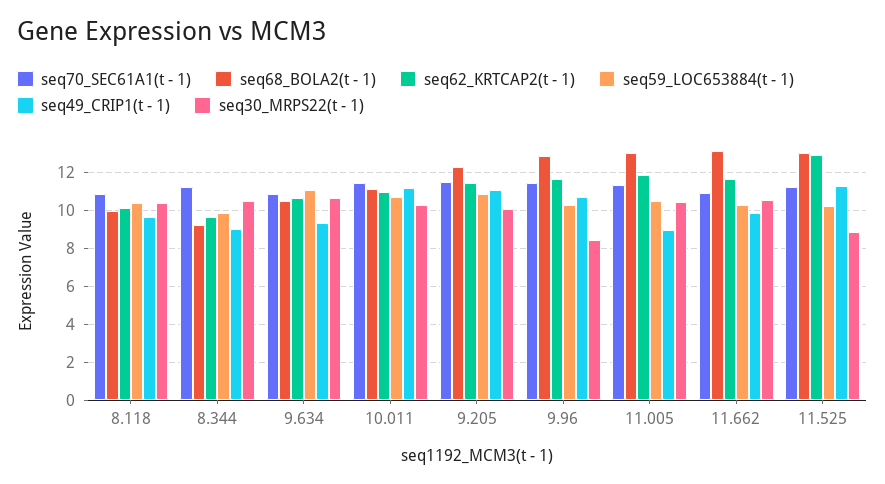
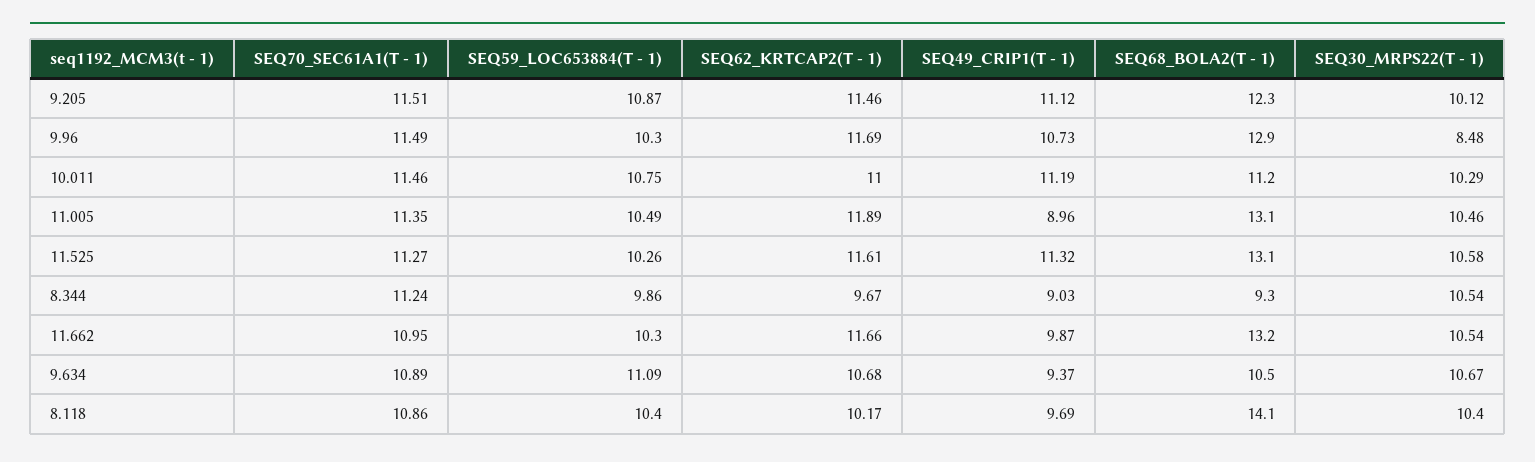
seq68_BOLA2(t - 1), 8.118: 10 -> 14.1
seq62_KRTCAP2(t - 1), 11.525: 13 -> 11.61
seq30_MRPS22(t - 1), 11.525: 9 -> 10.58

